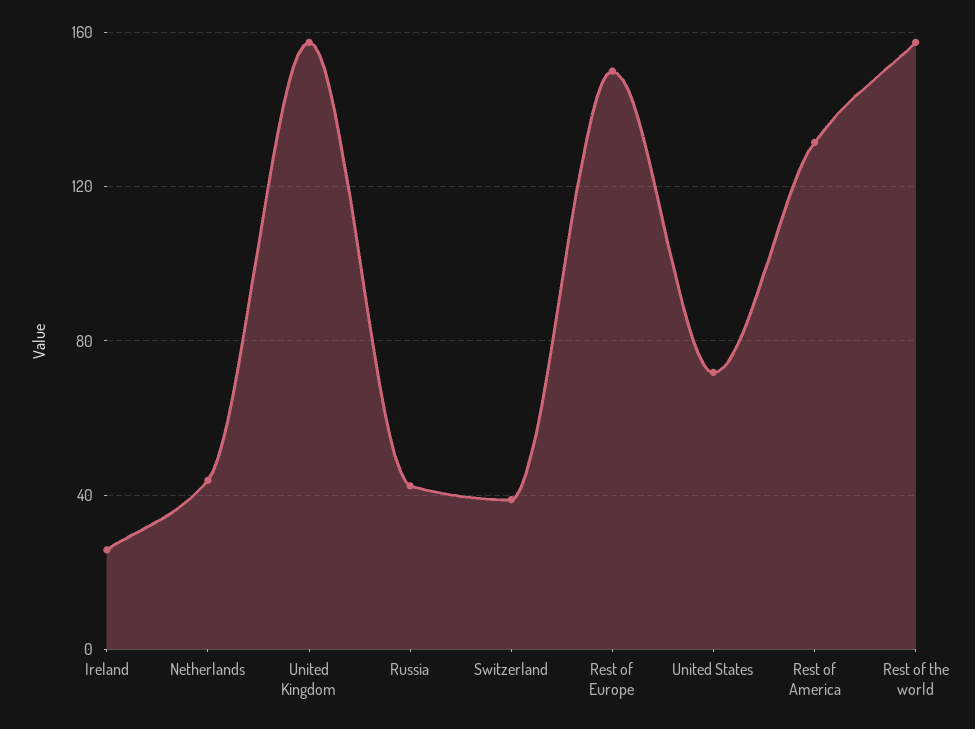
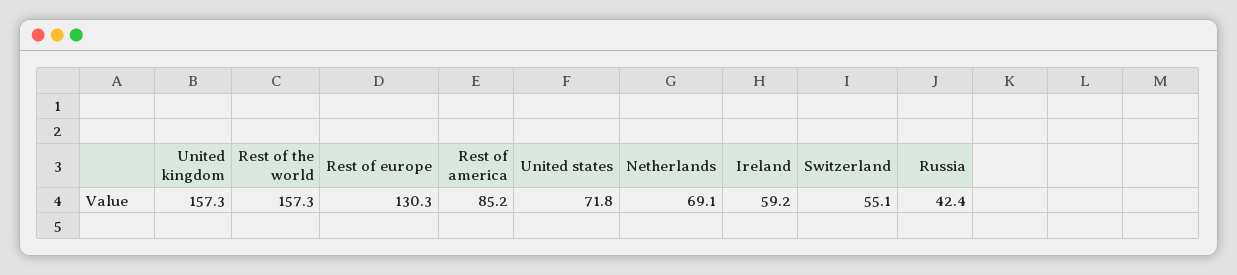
Ireland: 25 -> 59.2
Netherlands: 45 -> 69.1
Switzerland: 40 -> 55.1
Rest of Europe: 150 -> 130.3
Rest of America: 130 -> 85.2

